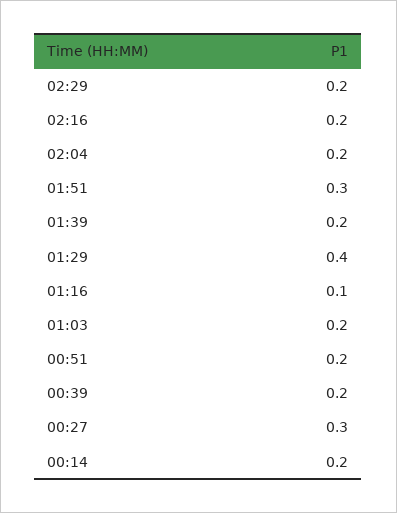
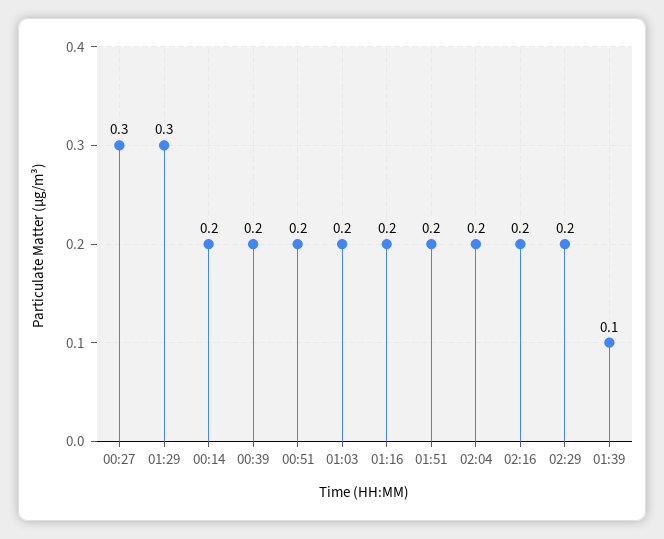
01:51: 0.3 -> 0.2
01:39: 0.2 -> 0.1
01:29: 0.4 -> 0.3
01:16: 0.1 -> 0.2

